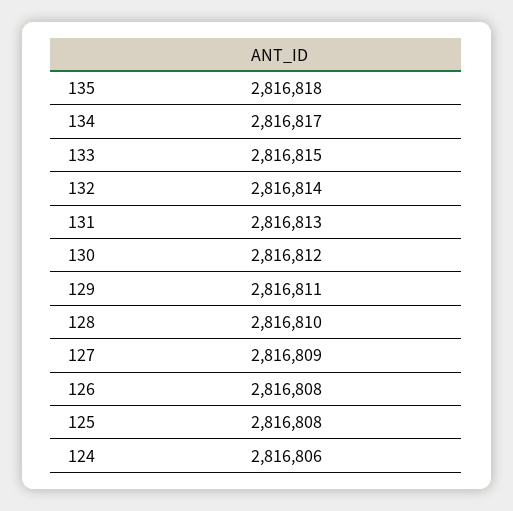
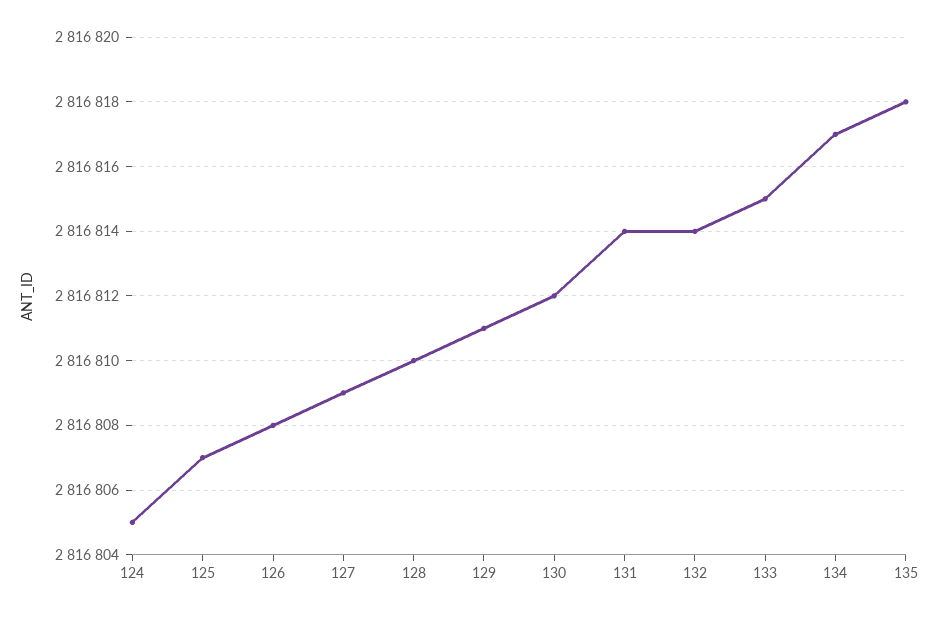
131: 2816813 -> 2816814
125: 2816808 -> 2816807
124: 2816806 -> 2816805

